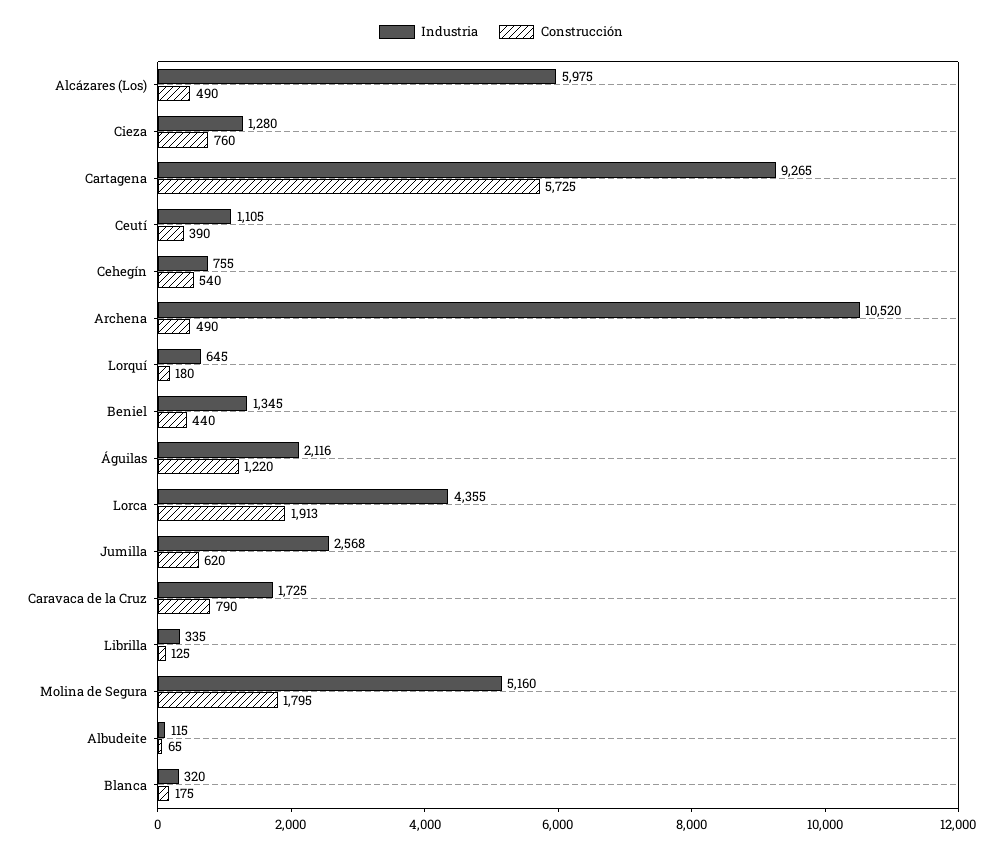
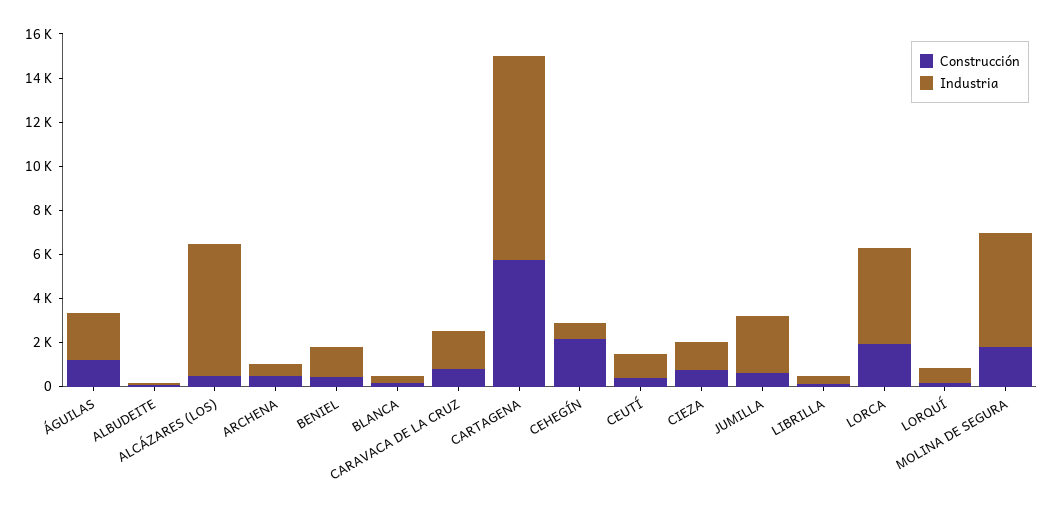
Construcción, Cehegín: 540 -> 2000
Industria, Archena: 10520 -> 500

